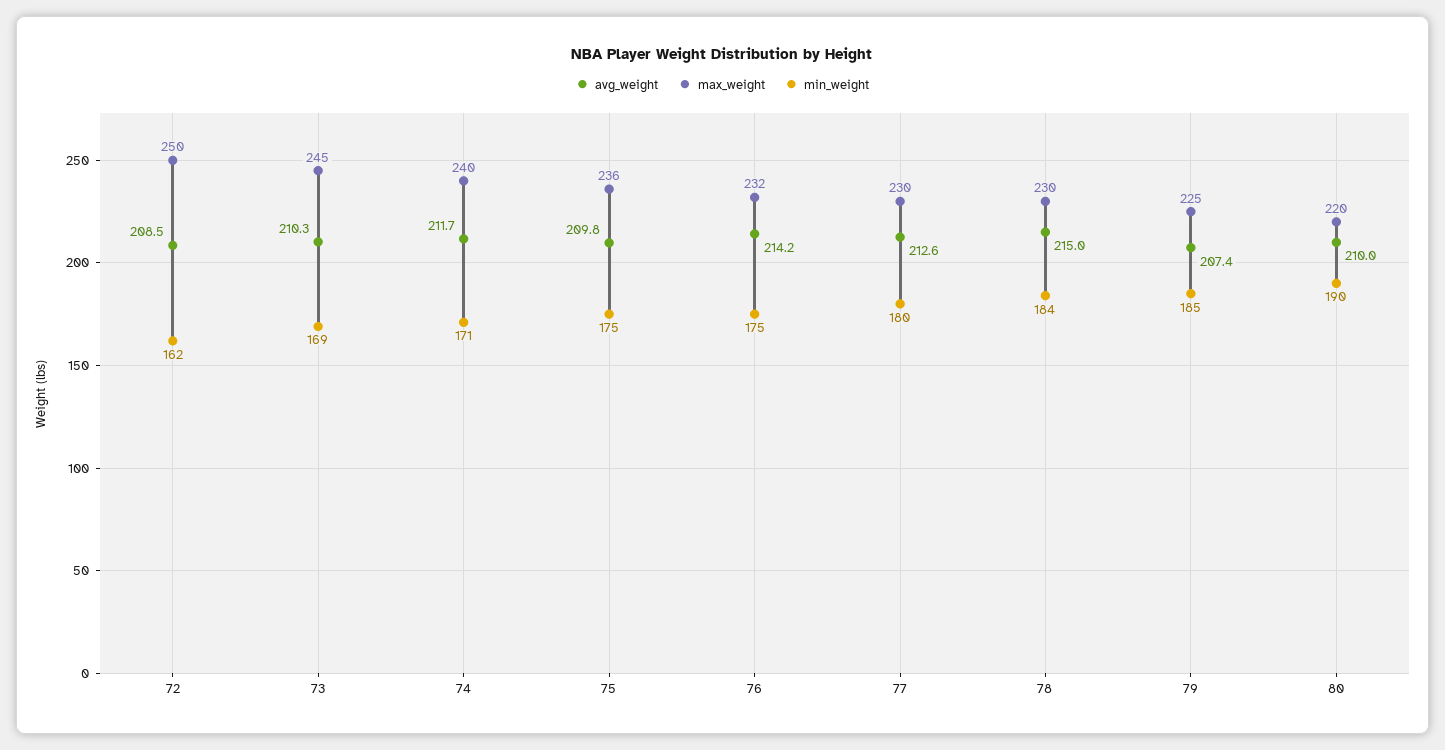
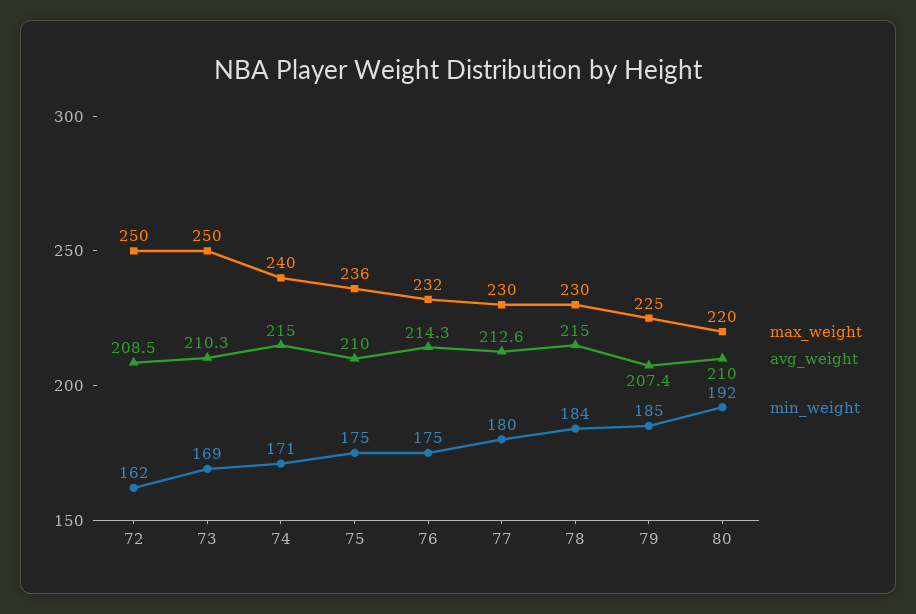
max_weight, 73: 245 -> 250
avg_weight, 74: 211.7 -> 215
avg_weight, 75: 209.8 -> 210
avg_weight, 76: 214.2 -> 214.3
min_weight, 80: 190 -> 192

